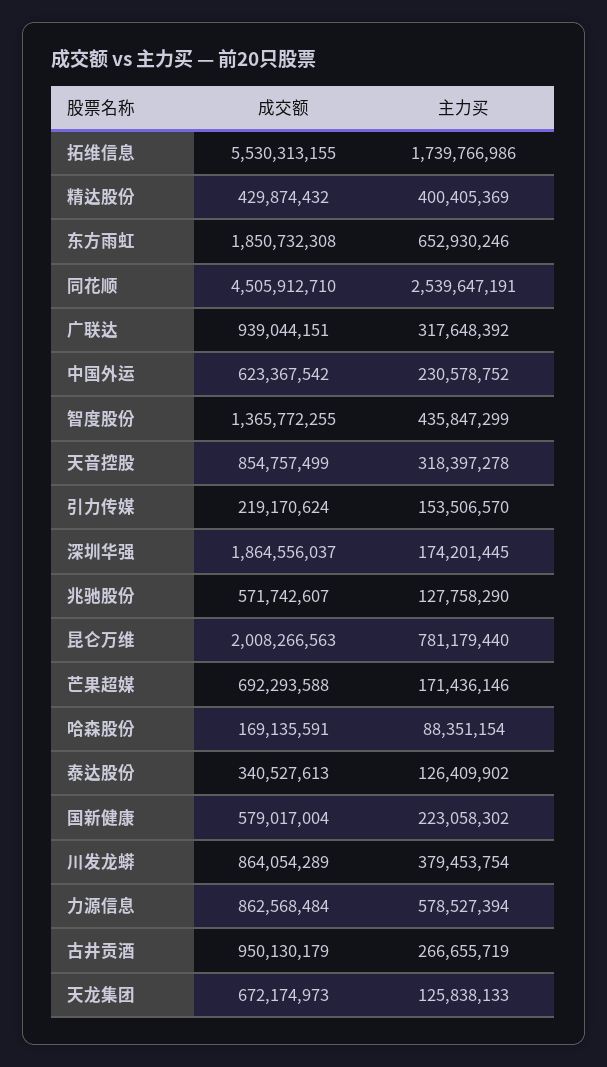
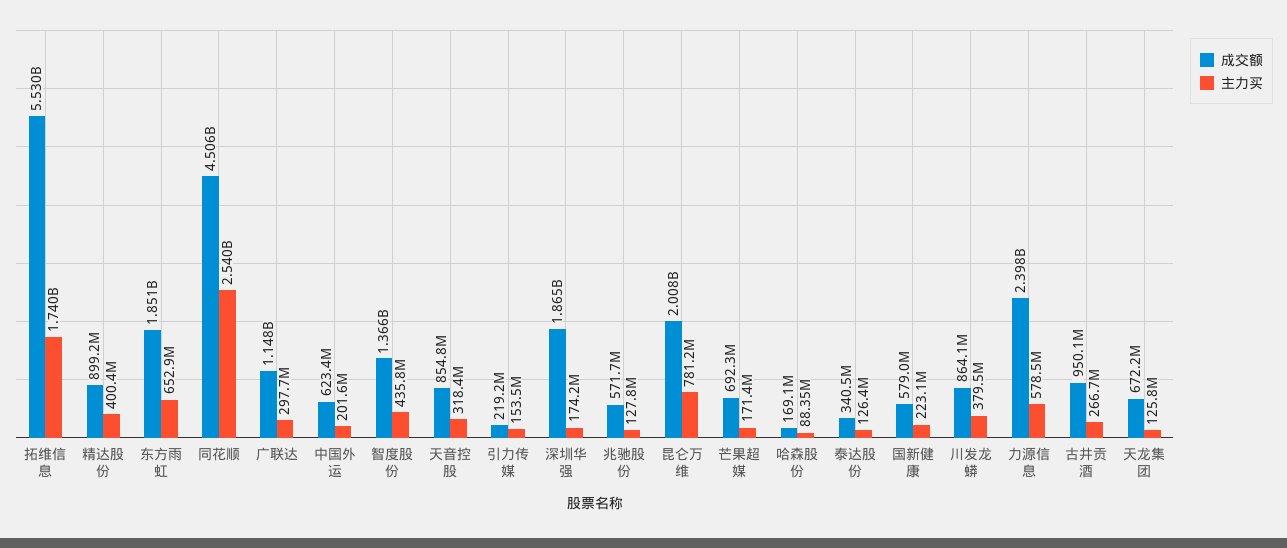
成交额, 精达股份: 429874432 -> 899200000
成交额, 广联达: 939044151 -> 1148000000
主力买, 广联达: 317648392 -> 297700000
主力买, 中国外运: 230578752 -> 201600000
成交额, 力源信息: 862568484 -> 2398000000

